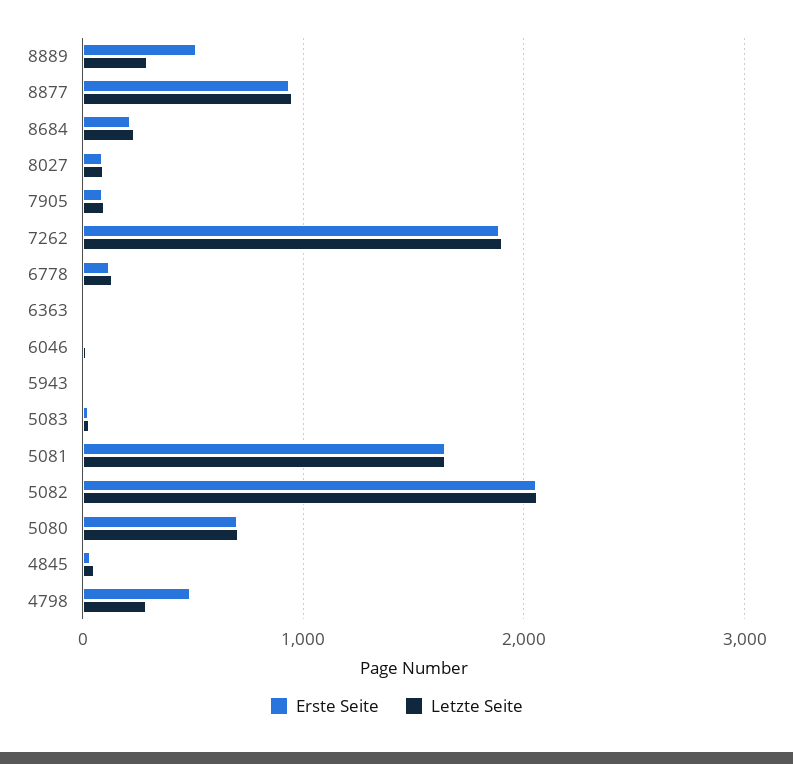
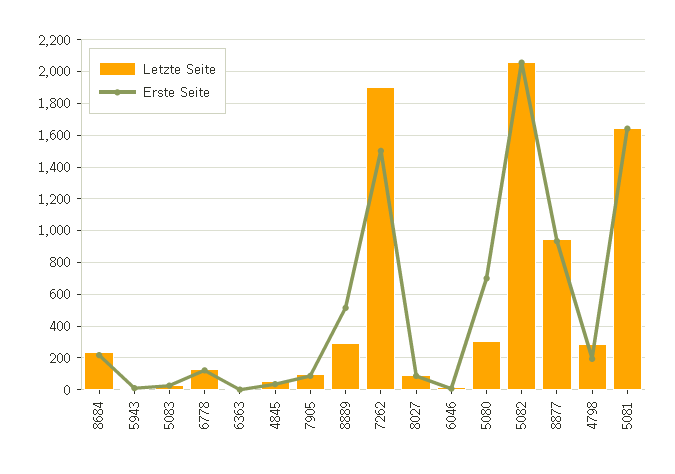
Erste Seite, 7262: 1900 -> 1500
Letzte Seite, 5080: 700 -> 300
Erste Seite, 4798: 500 -> 200

